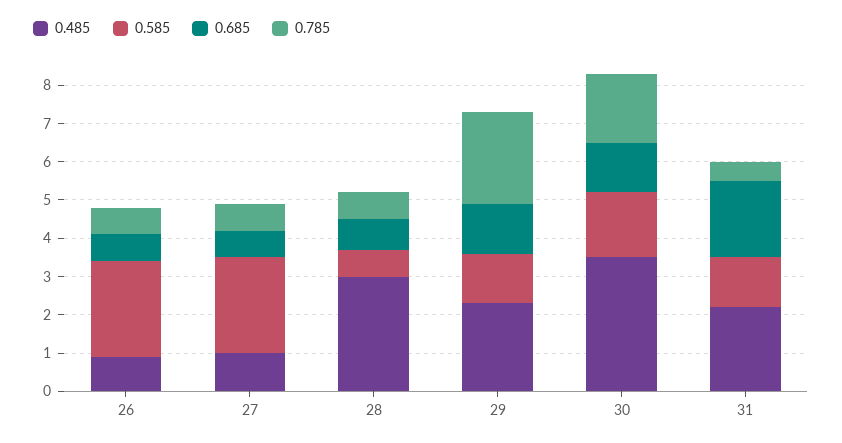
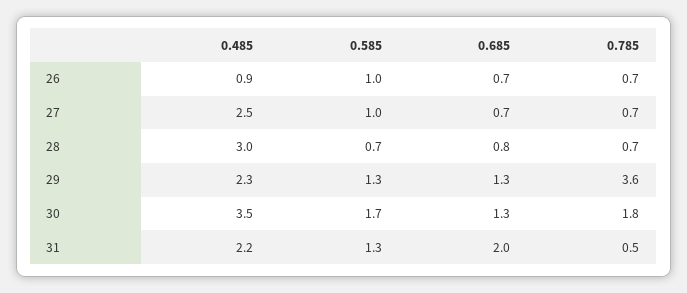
0.585, 26: 2.5 -> 1
0.485, 27: 1 -> 2.5
0.585, 27: 2.5 -> 1
0.785, 29: 2.5 -> 3.6

